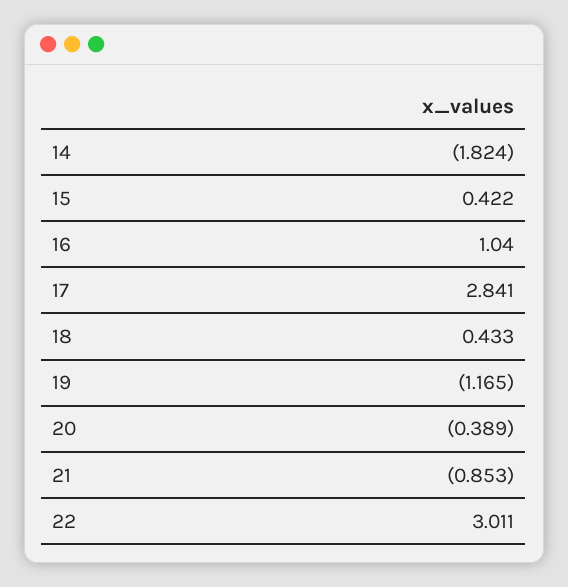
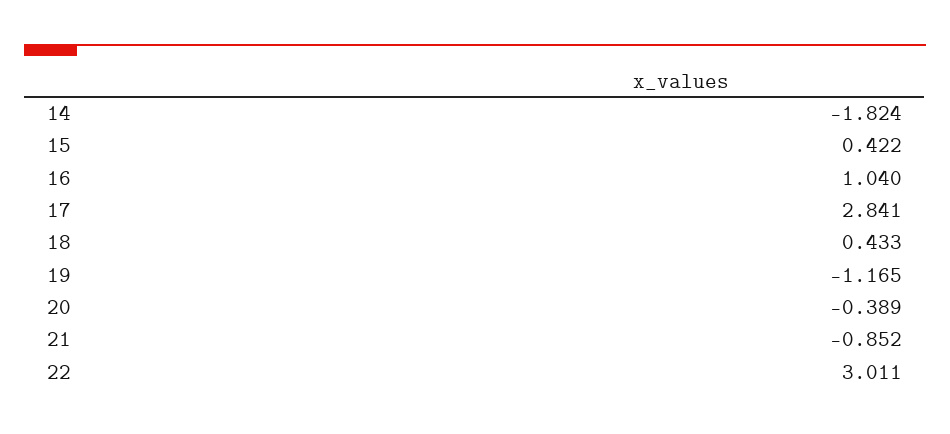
21: -0.853 -> -0.852

